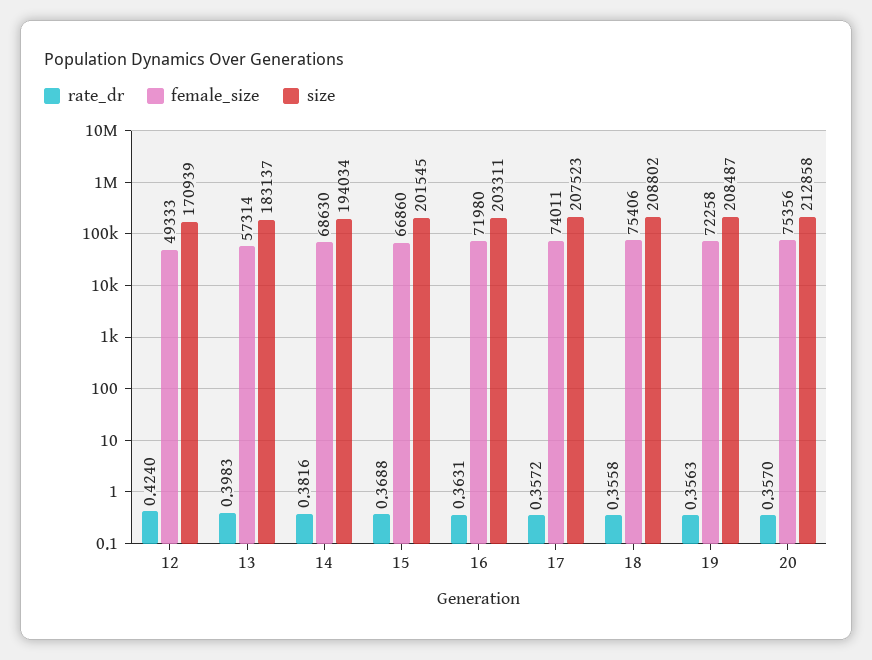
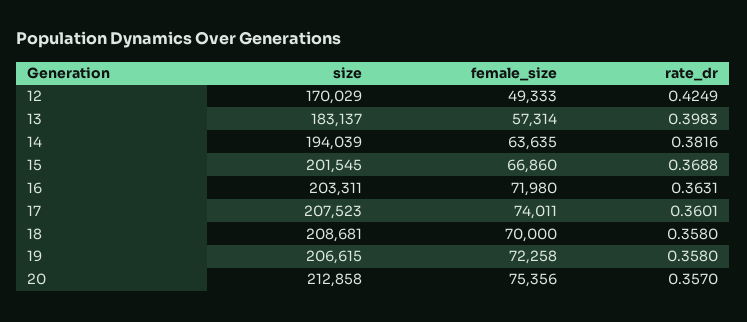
rate_dr, 12: 0.424 -> 0.4249
size, 12: 170939 -> 170029
female_size, 14: 68630 -> 63635
size, 14: 194034 -> 194039
rate_dr, 17: 0.3572 -> 0.3601
rate_dr, 18: 0.3558 -> 0.358
female_size, 18: 75406 -> 70000
size, 18: 208802 -> 208681
rate_dr, 19: 0.3563 -> 0.358
size, 19: 208487 -> 206615

